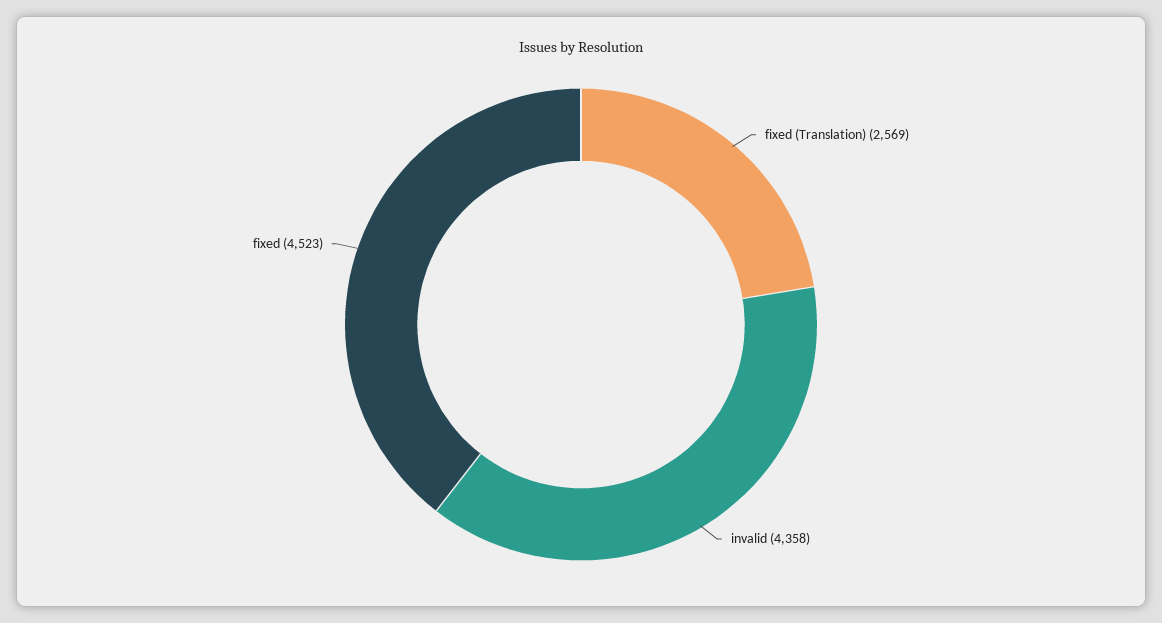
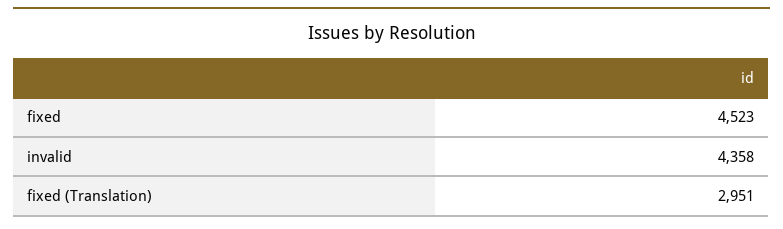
fixed (Translation): 2569 -> 2951

